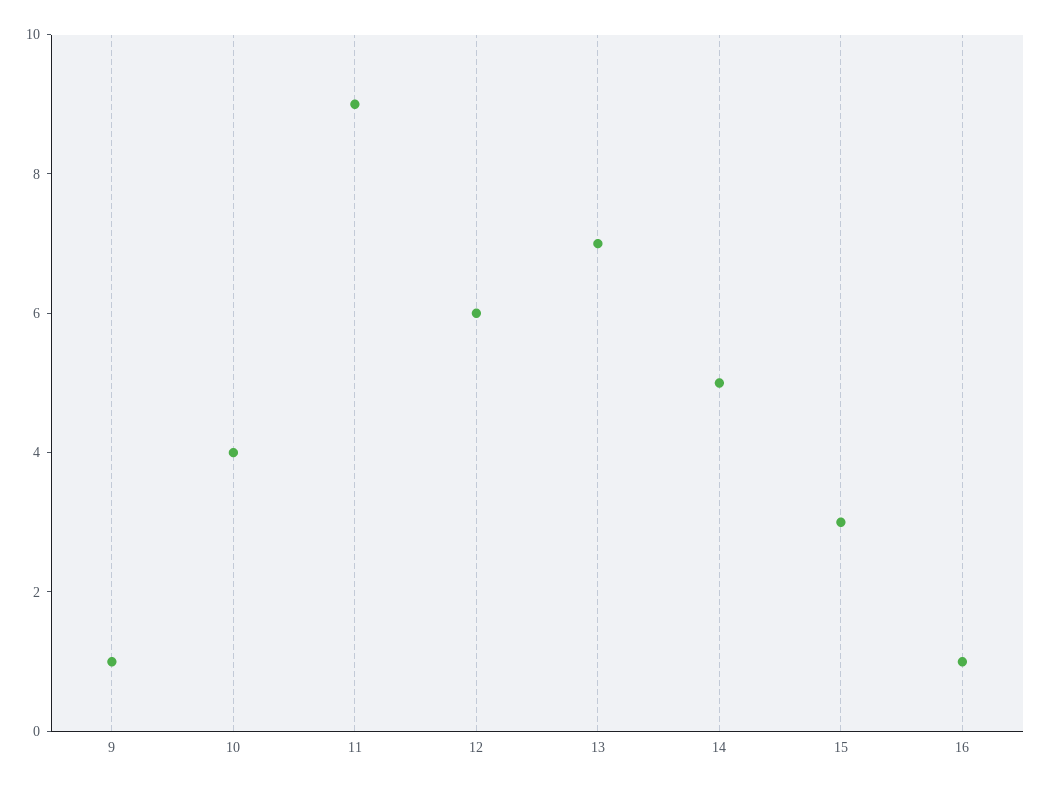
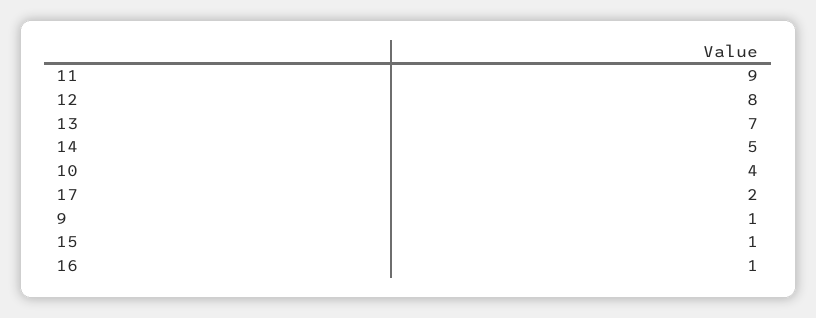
12: 6 -> 8
15: 3 -> 1
17: none -> 2

